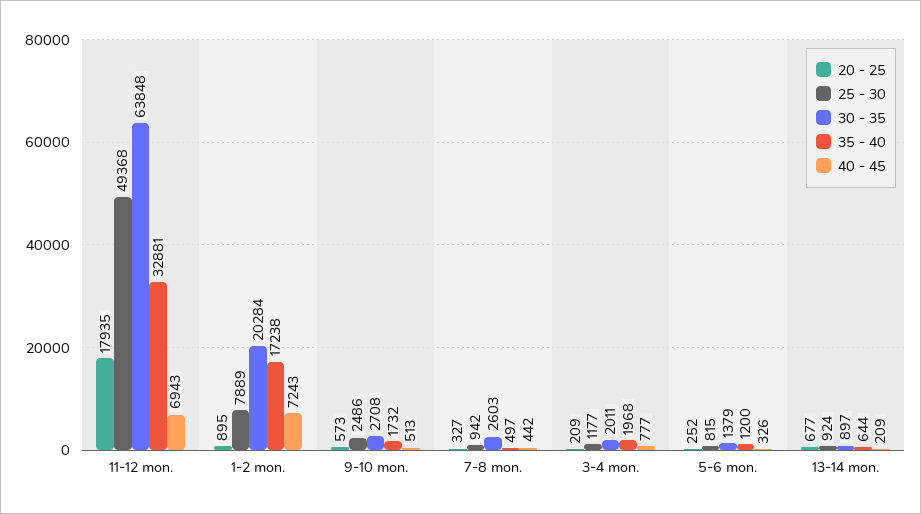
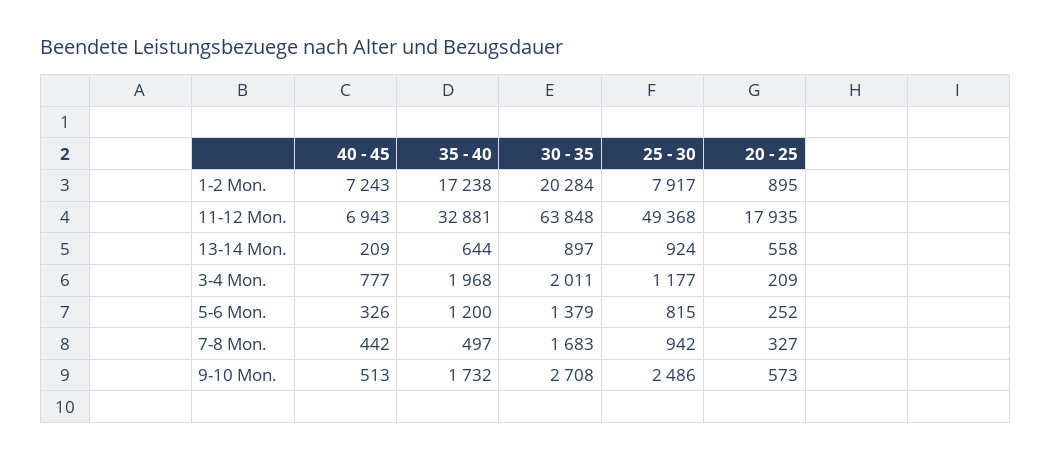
25 - 30, 1-2 mon.: 7889 -> 7917
30 - 35, 7-8 mon.: 2603 -> 1683
20 - 25, 13-14 mon.: 677 -> 558

